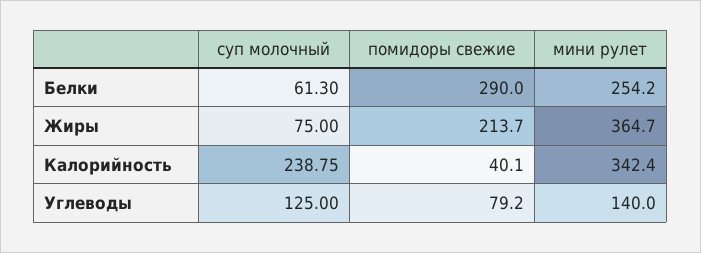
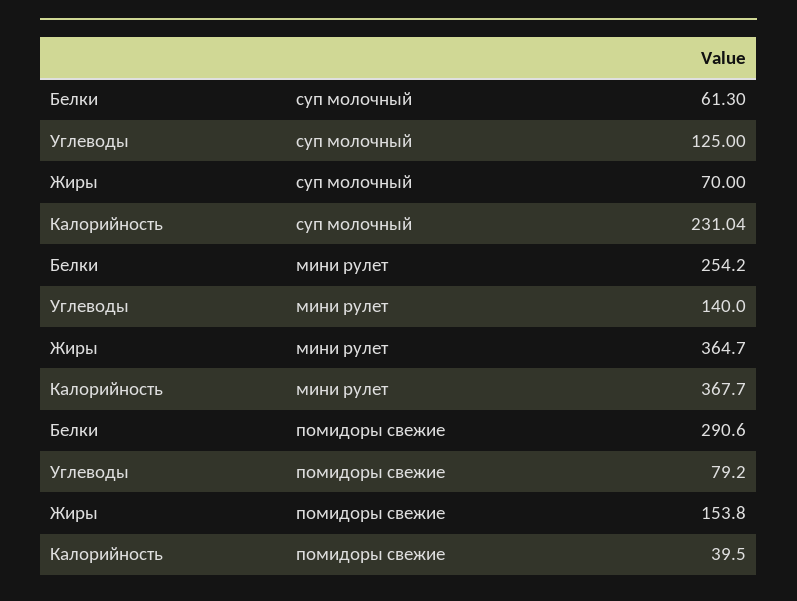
помидоры свежие, Белки: 290 -> 290.6
суп молочный, Жиры: 75 -> 70
помидоры свежие, Жиры: 213.7 -> 153.8
суп молочный, Калорийность: 238.75 -> 231.04
помидоры свежие, Калорийность: 40.1 -> 39.5
мини рулет, Калорийность: 342.4 -> 367.7

